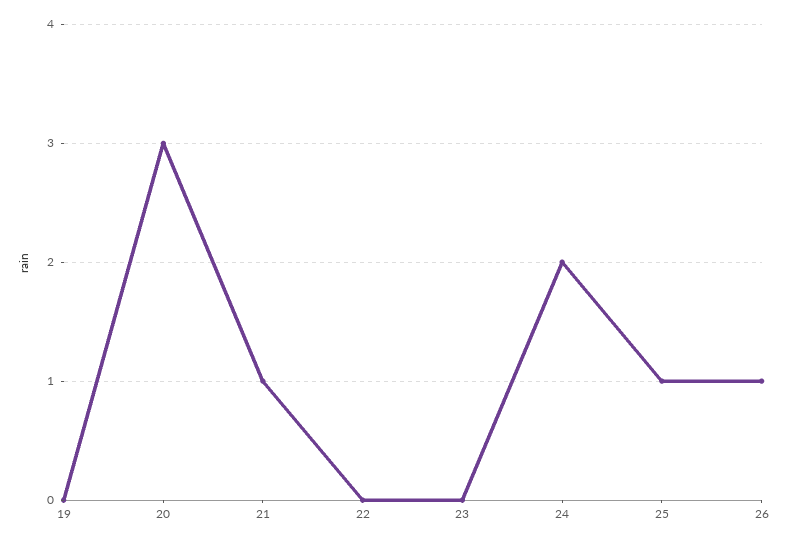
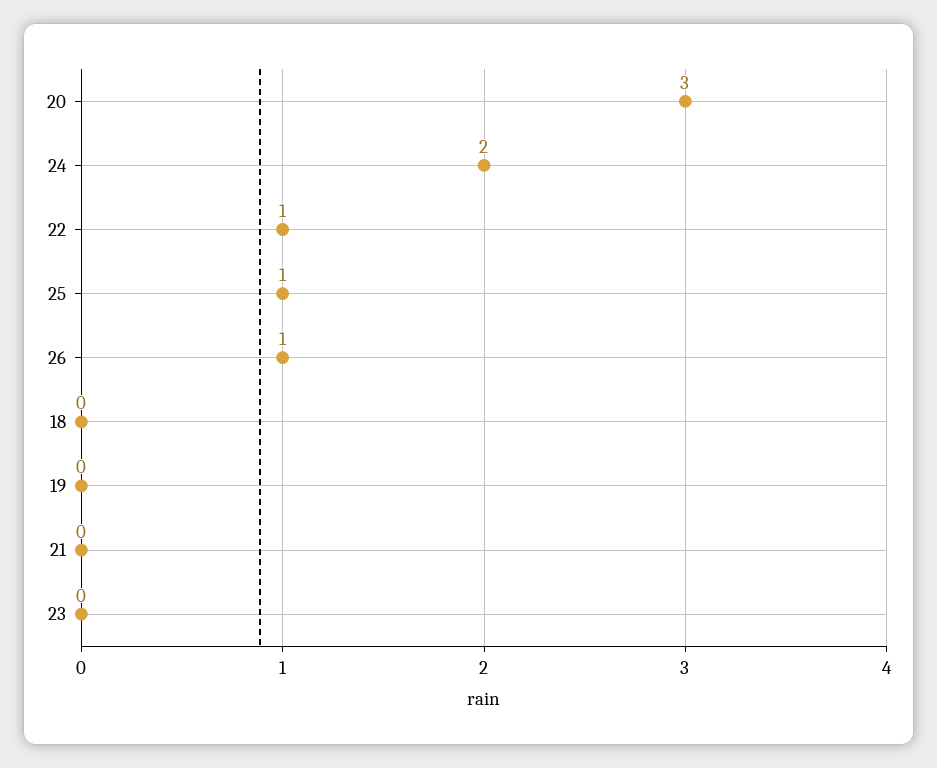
21: 1 -> 0
22: 0 -> 1
18: none -> 0

